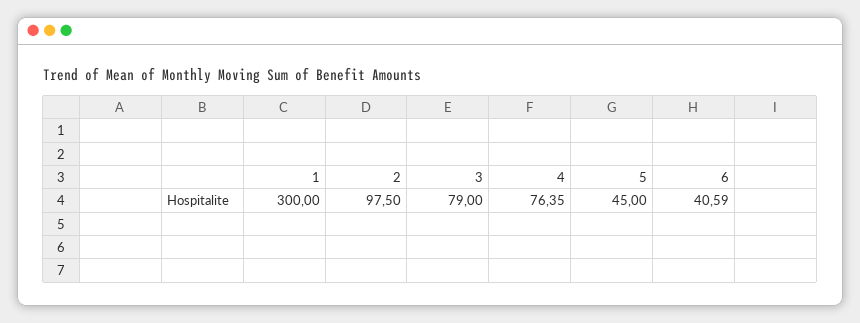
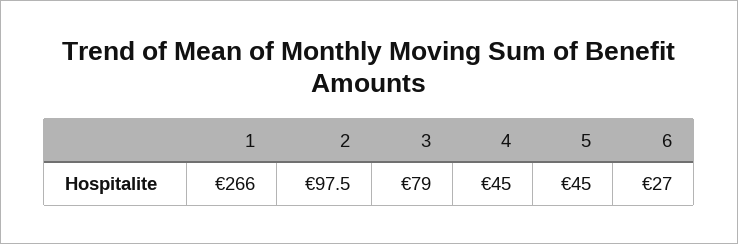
1: 300 -> 266
4: 76.35 -> 45
6: 40.59 -> 27

